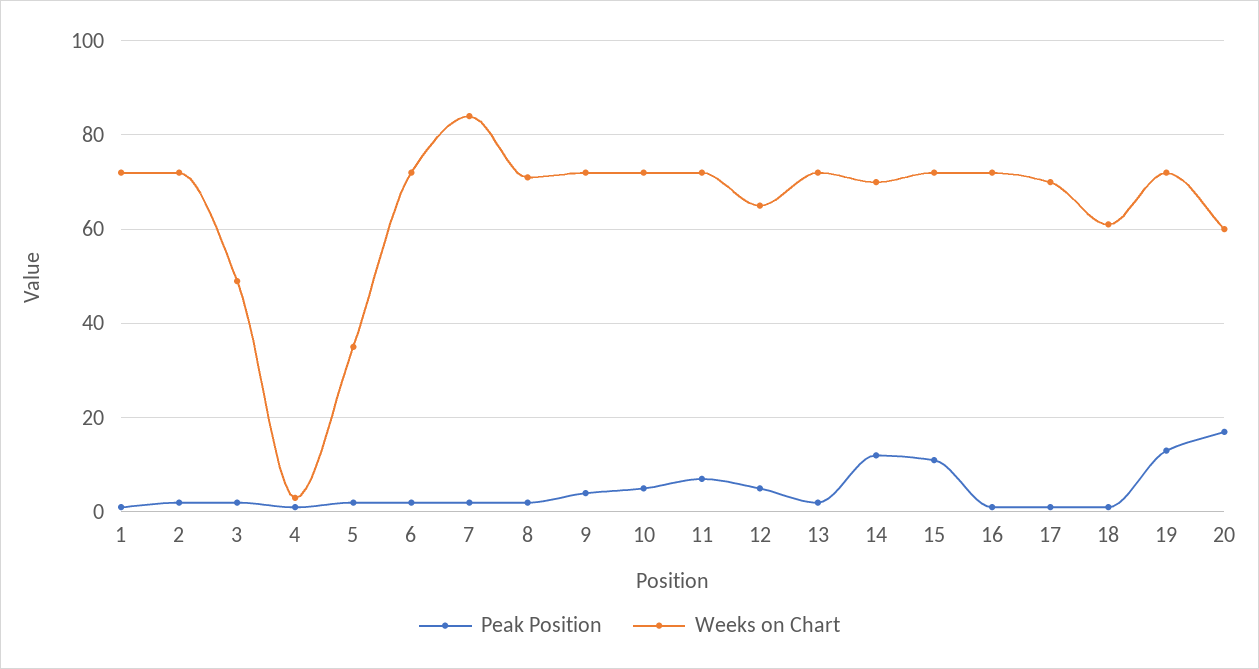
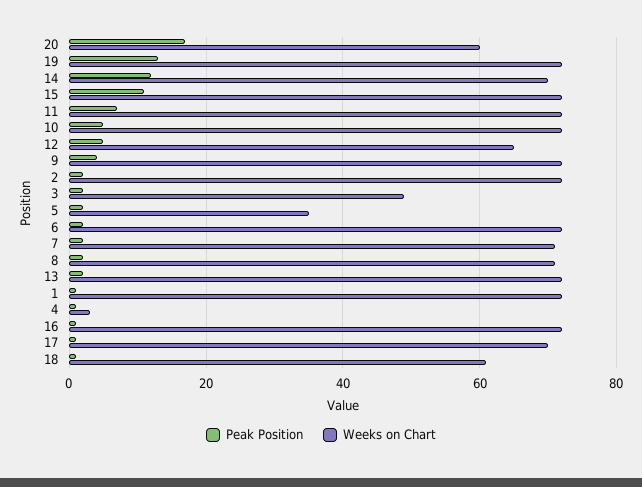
Weeks on Chart, 7: 85 -> 70

